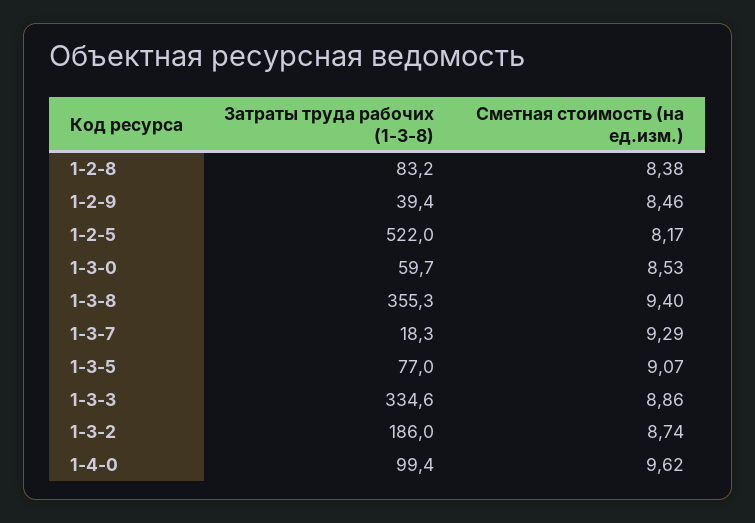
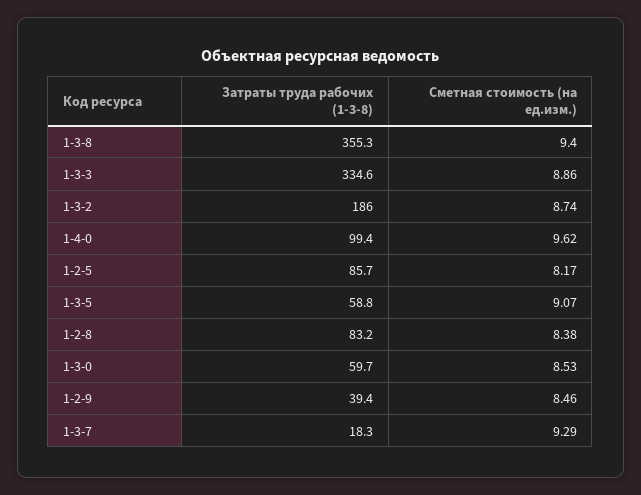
Затраты труда рабочих (1-3-8), 1-2-5: 522 -> 85.7
Затраты труда рабочих (1-3-8), 1-3-5: 77 -> 58.8

